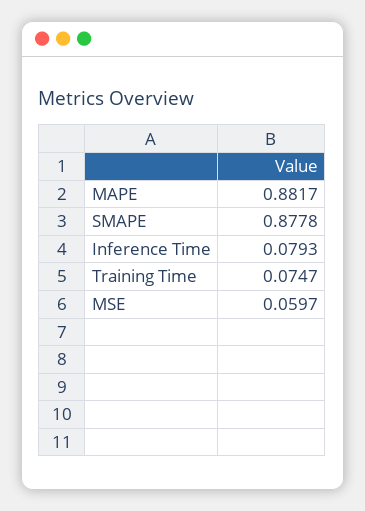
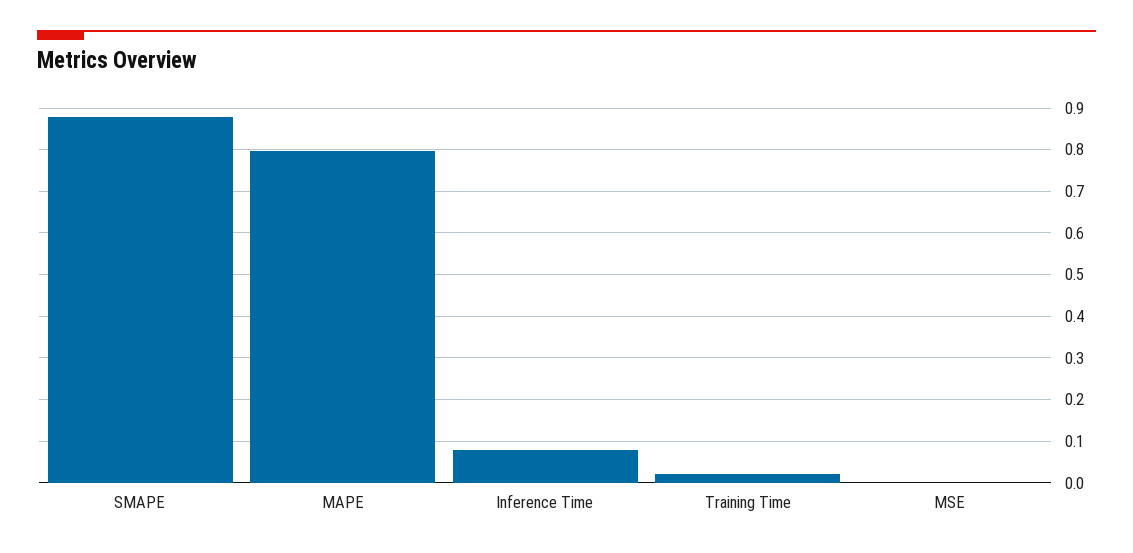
MAPE: 0.8817 -> 0.8
Training Time: 0.0747 -> 0.02
MSE: 0.0597 -> 0

